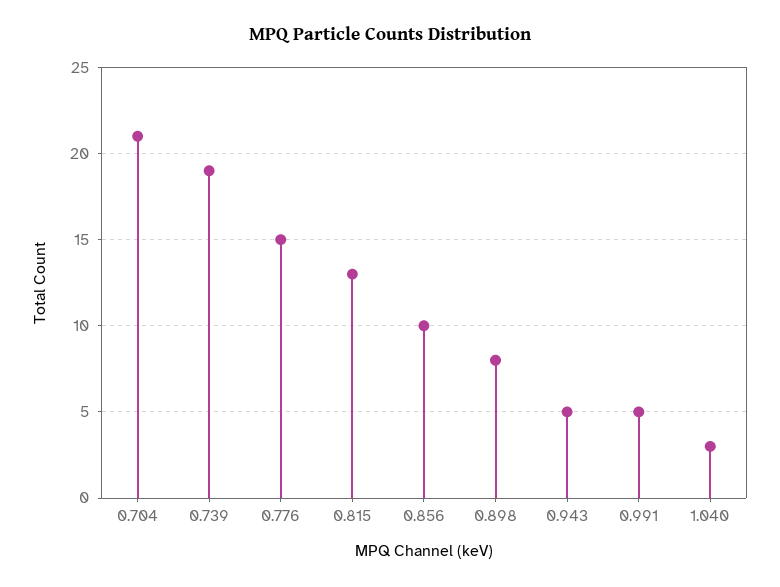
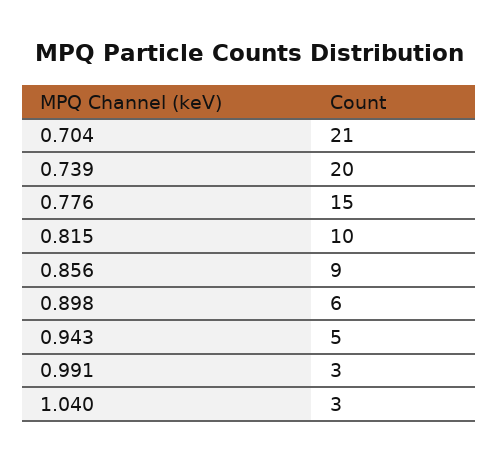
0.739: 19 -> 20
0.815: 13 -> 10
0.856: 10 -> 9
0.898: 8 -> 6
0.991: 5 -> 3

